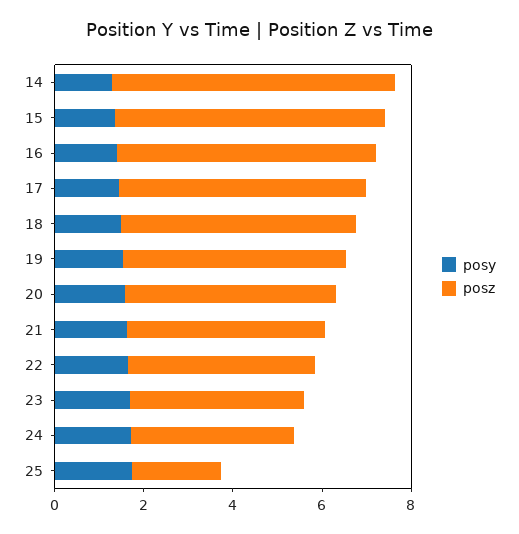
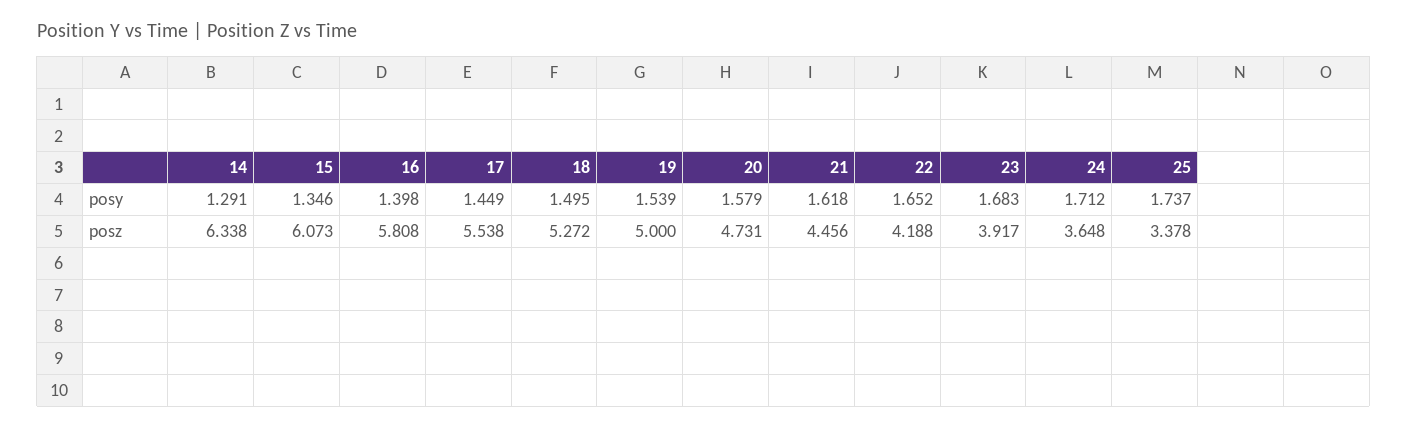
posz, 25: 2 -> 3.378

